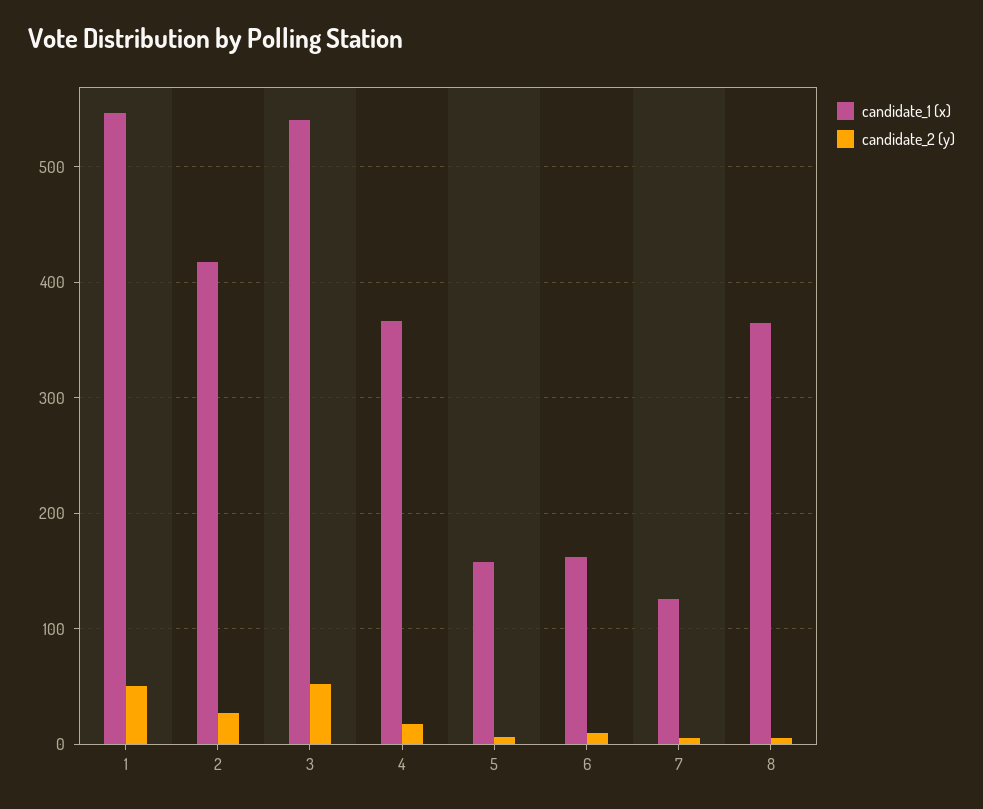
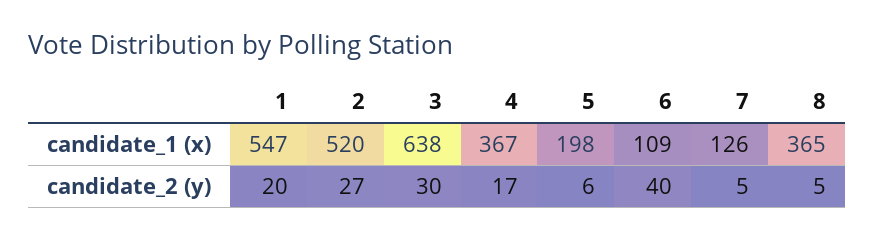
candidate_2 (y), 1: 50 -> 20
candidate_1 (x), 2: 420 -> 520
candidate_1 (x), 3: 540 -> 638
candidate_2 (y), 3: 50 -> 30
candidate_1 (x), 5: 160 -> 198
candidate_1 (x), 6: 160 -> 109
candidate_2 (y), 6: 10 -> 40

